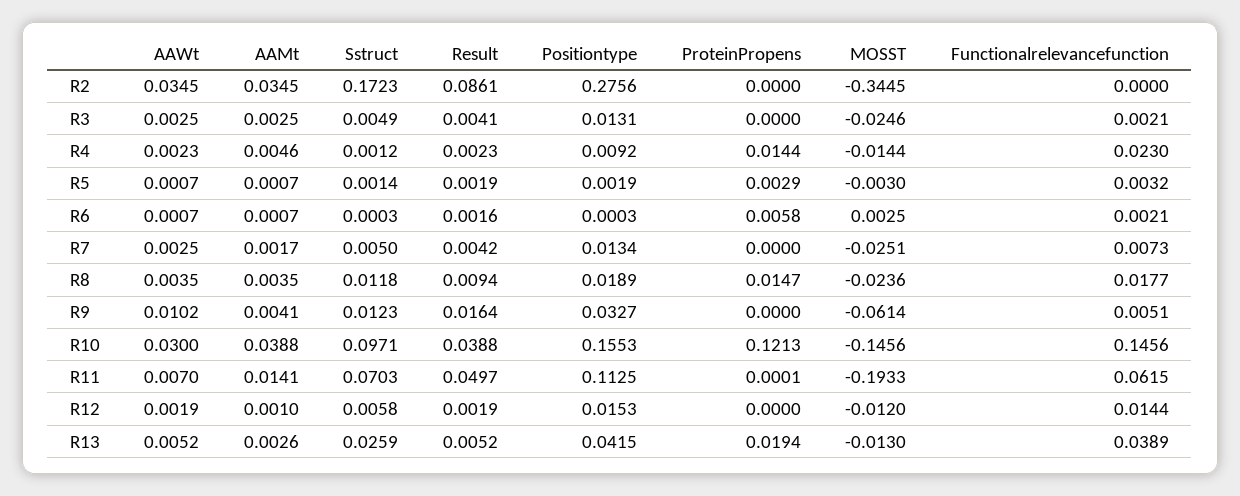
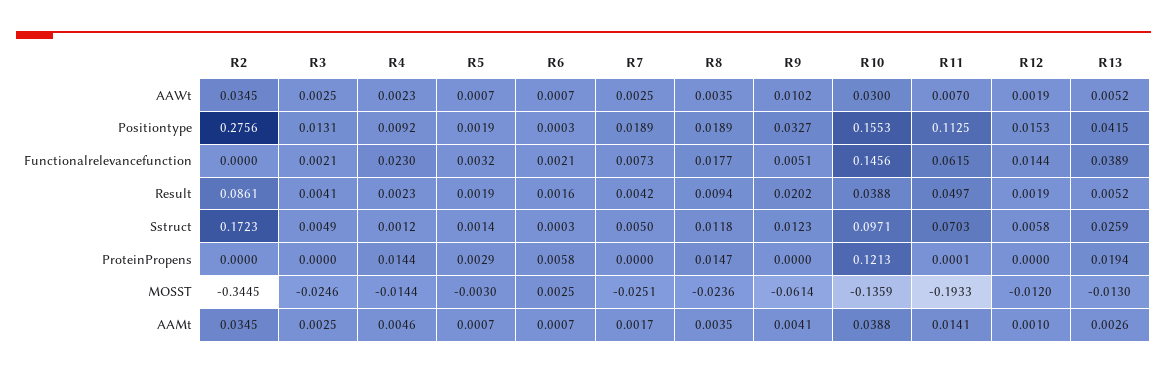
Positiontype, R7: 0.0134 -> 0.0189
Result, R9: 0.0164 -> 0.0202
MOSST, R10: -0.1456 -> -0.1359

